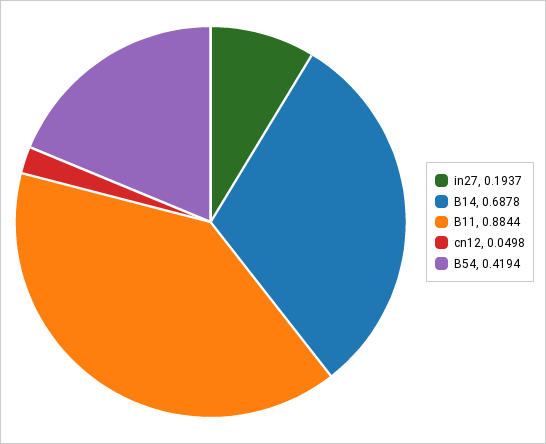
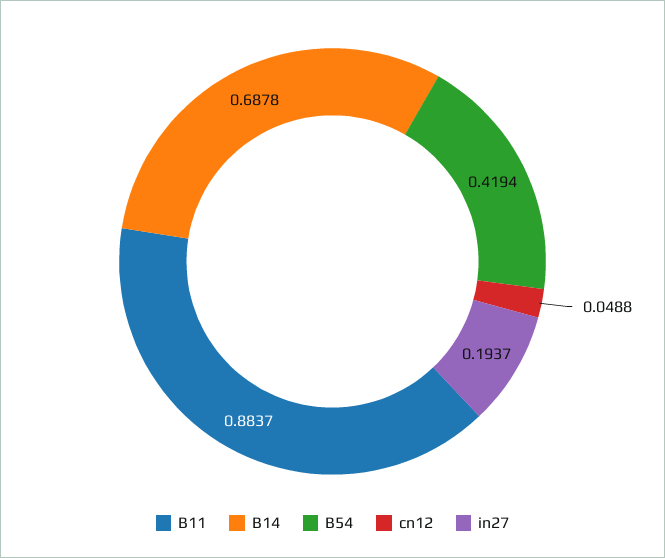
B11: 0.8844 -> 0.8837
cn12: 0.0498 -> 0.0488

